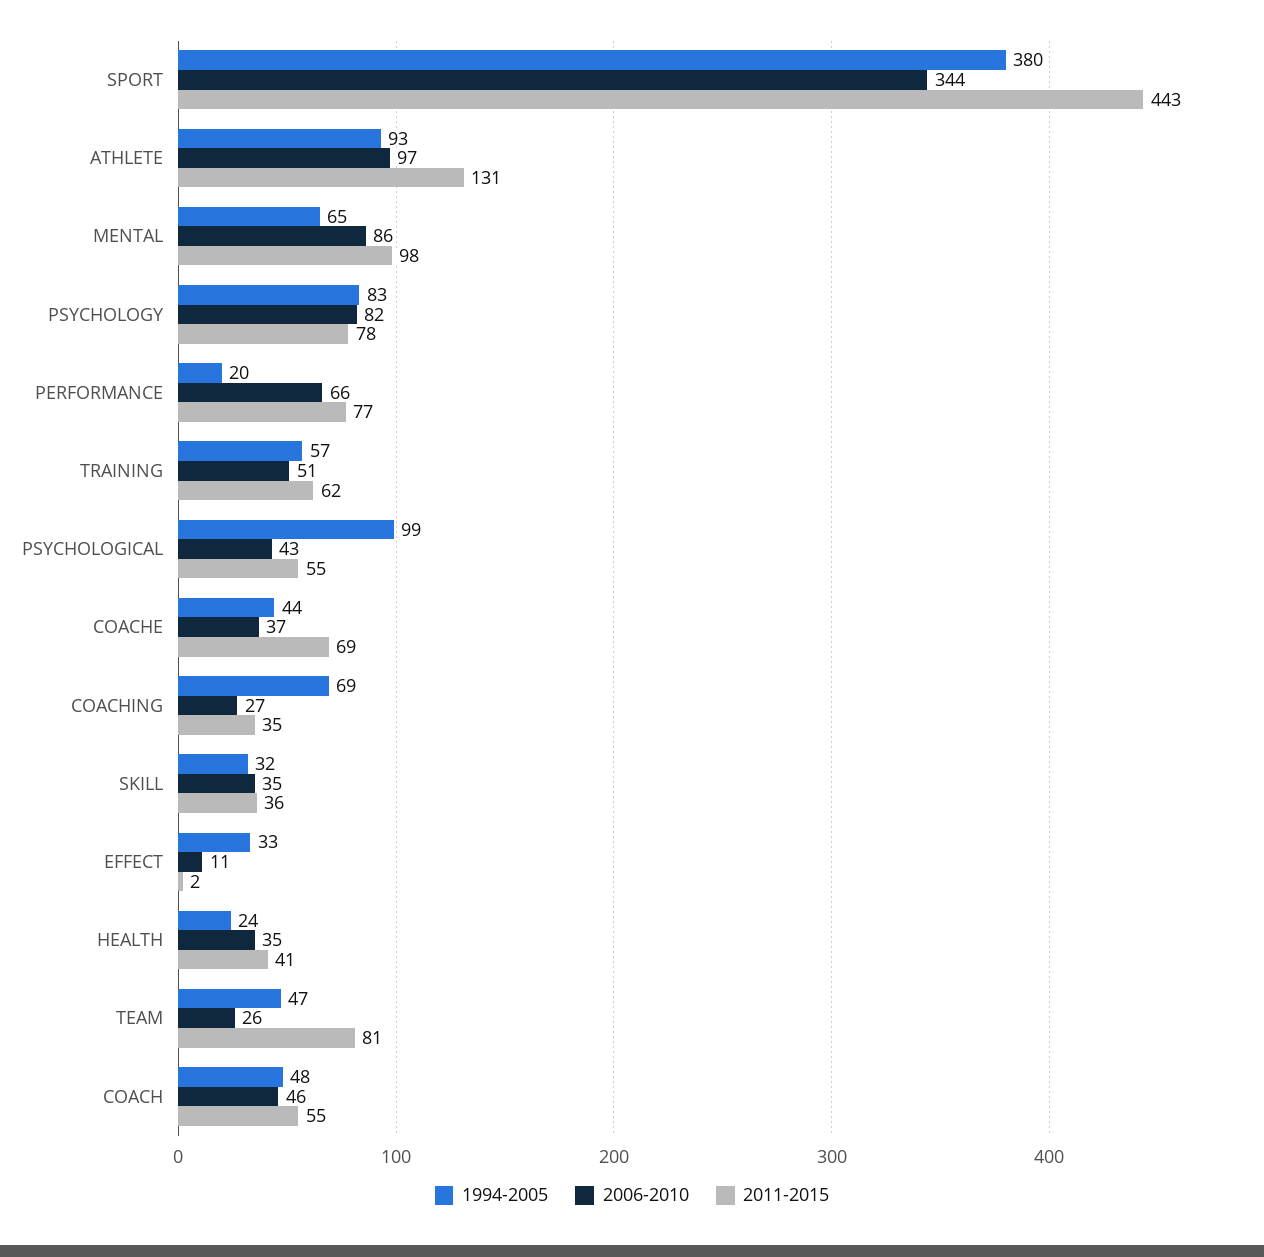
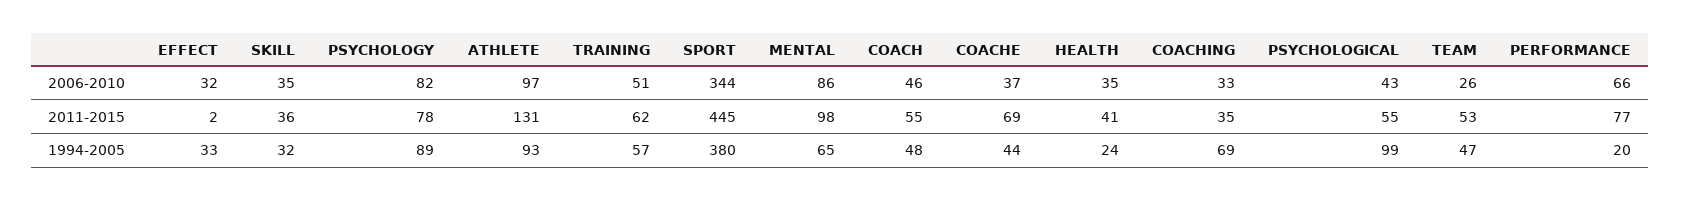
2011-2015, SPORT: 443 -> 445
1994-2005, PSYCHOLOGY: 83 -> 89
2006-2010, COACHING: 27 -> 33
2006-2010, EFFECT: 11 -> 32
2011-2015, TEAM: 81 -> 53

